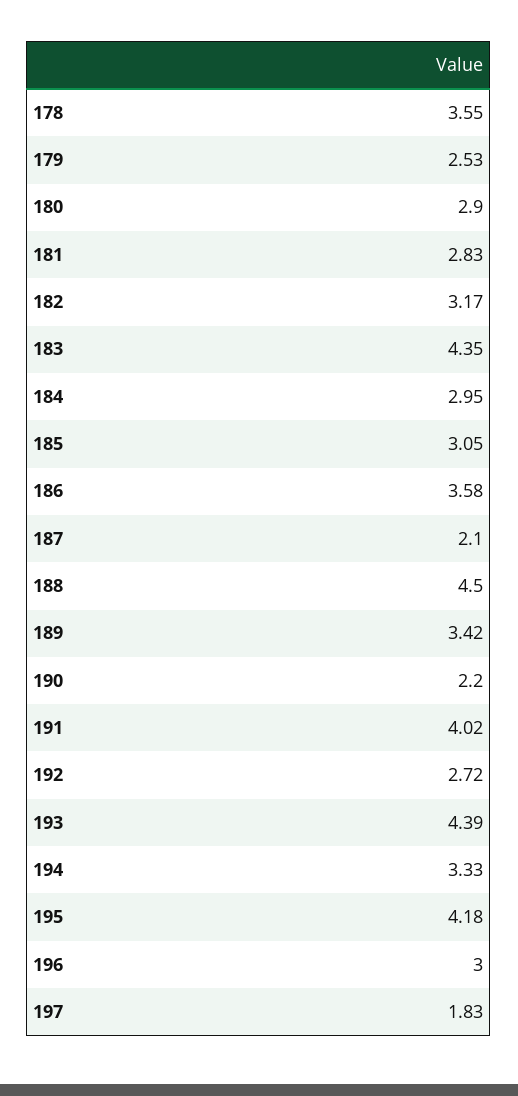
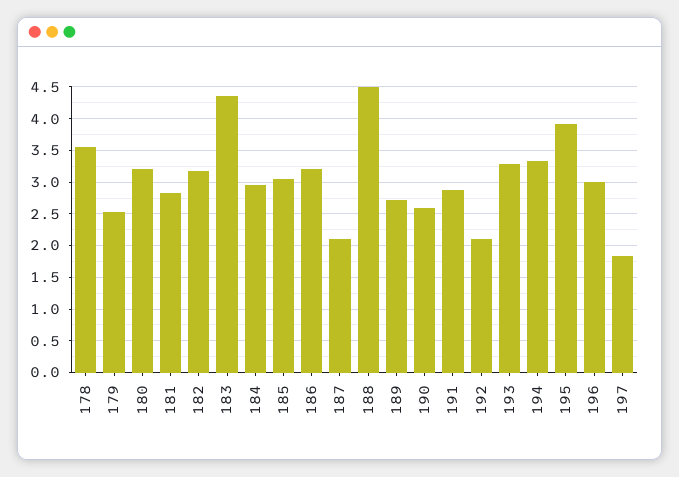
180: 2.9 -> 3.2
186: 3.58 -> 3.2
189: 3.42 -> 2.7
190: 2.2 -> 2.6
191: 4.02 -> 2.9
192: 2.72 -> 2.1
193: 4.39 -> 3.3
195: 4.18 -> 3.9

